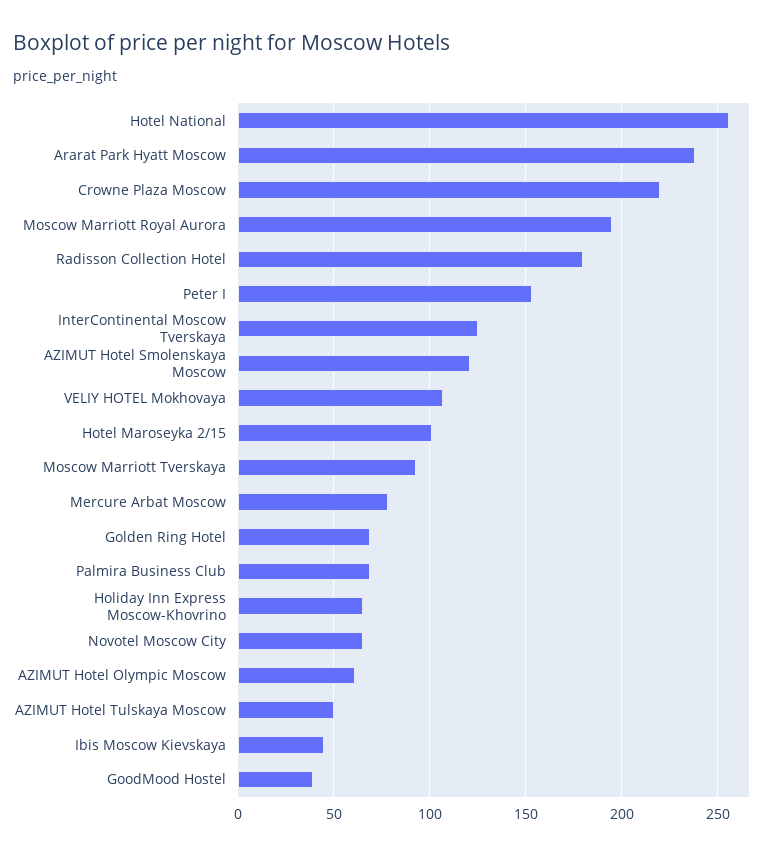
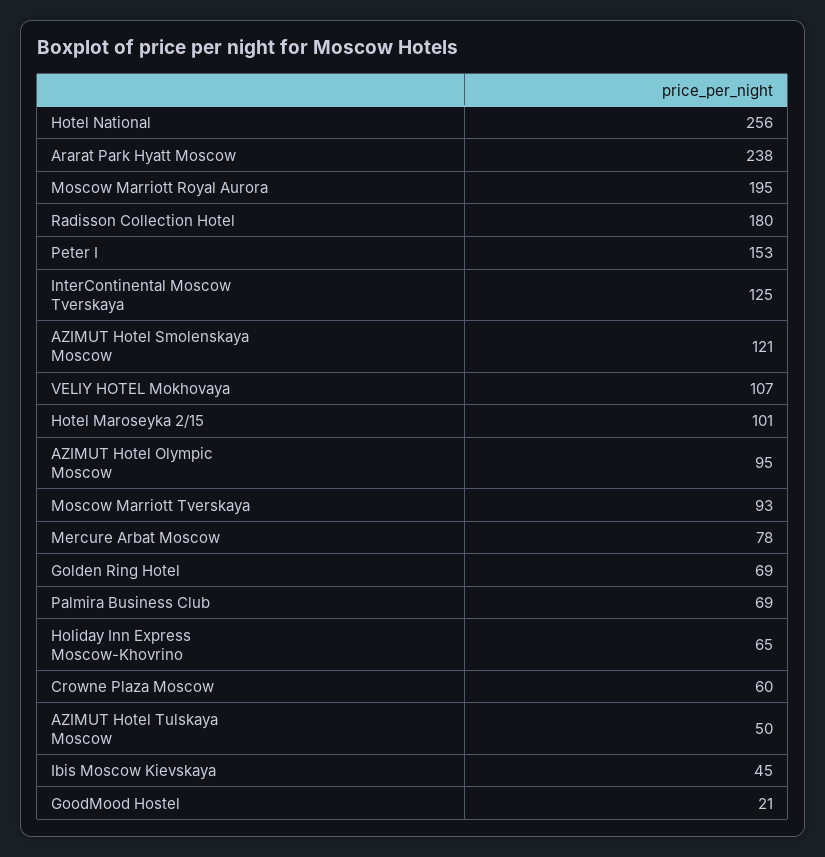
Crowne Plaza Moscow: 220 -> 60
Novotel Moscow City: 65 -> none
AZIMUT Hotel Olympic Moscow: 60 -> 95
GoodMood Hostel: 40 -> 21

